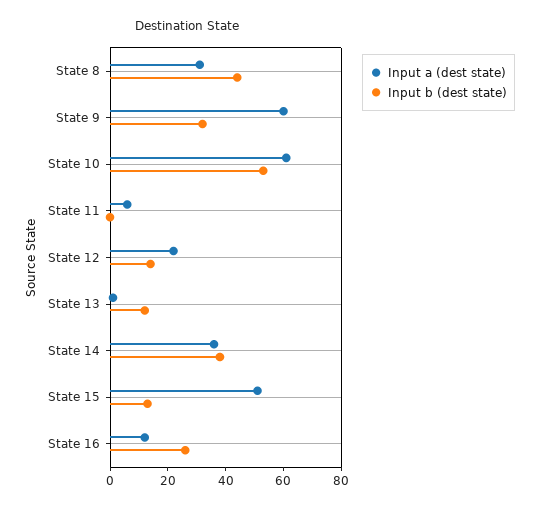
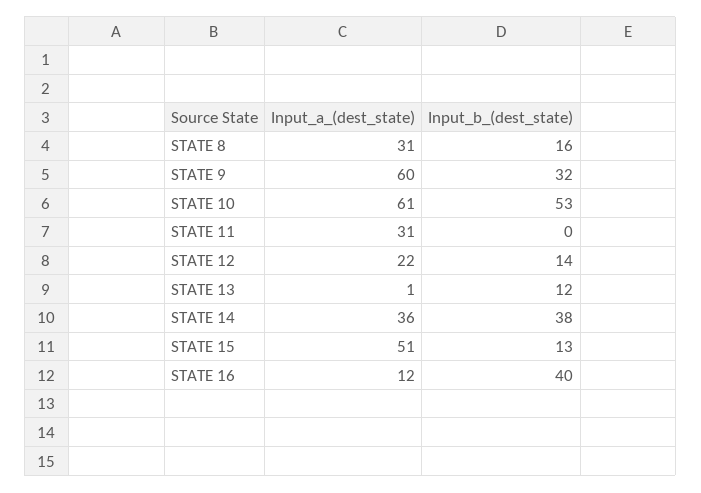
Input b (dest state), State 8: 45 -> 16
Input a (dest state), State 11: 5 -> 31
Input b (dest state), State 16: 25 -> 40

